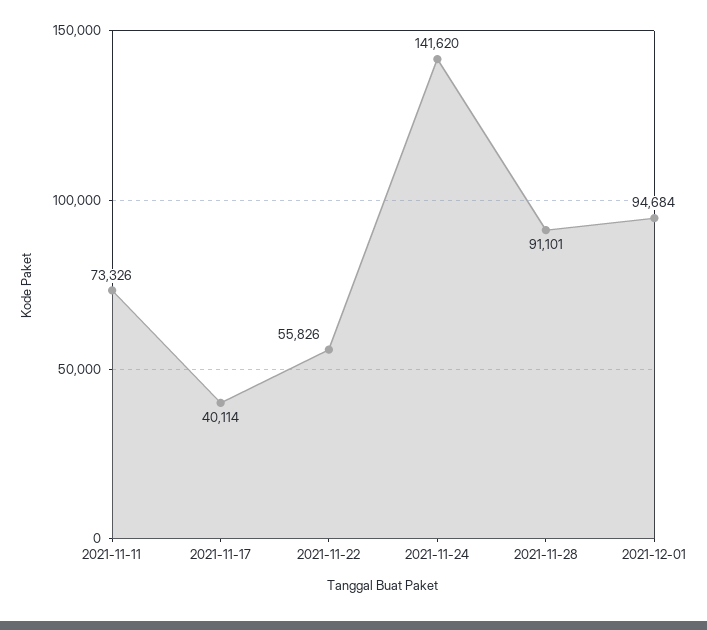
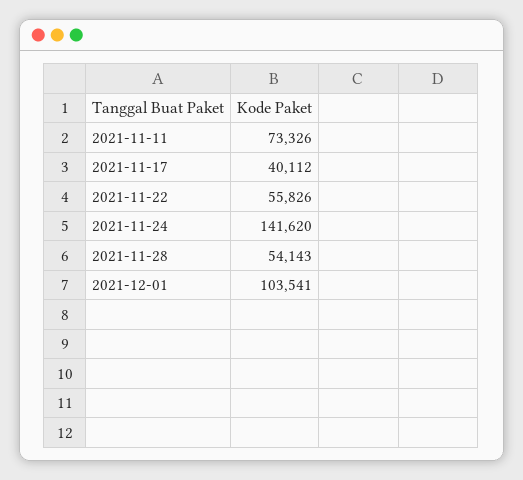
2021-11-17: 40114 -> 40112
2021-11-28: 91101 -> 54143
2021-12-01: 94684 -> 103541

